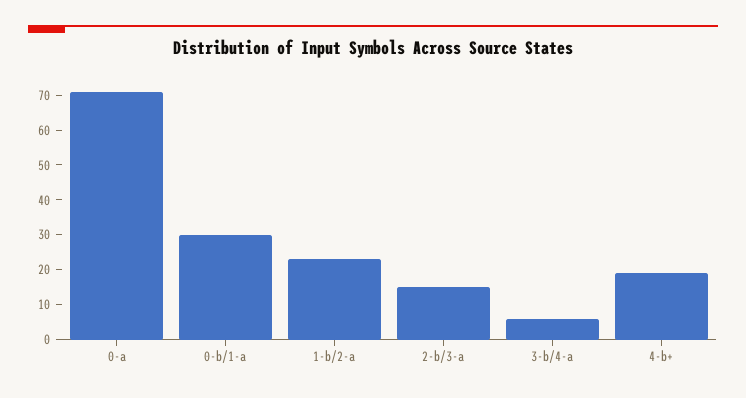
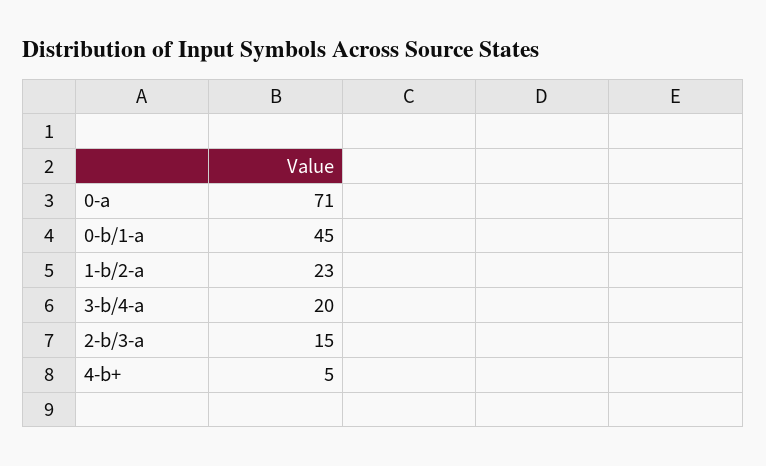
0-b/1-a: 30 -> 45
3-b/4-a: 5 -> 20
4-b+: 20 -> 5

